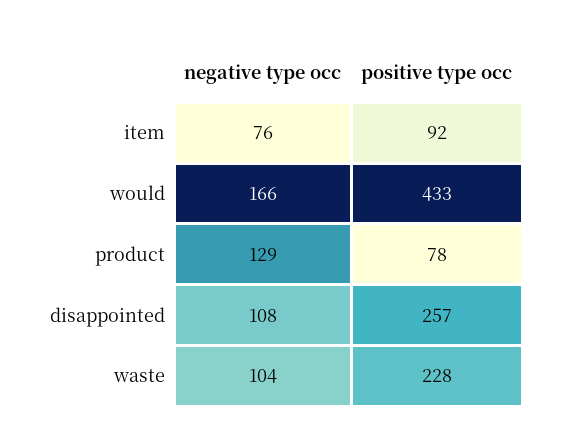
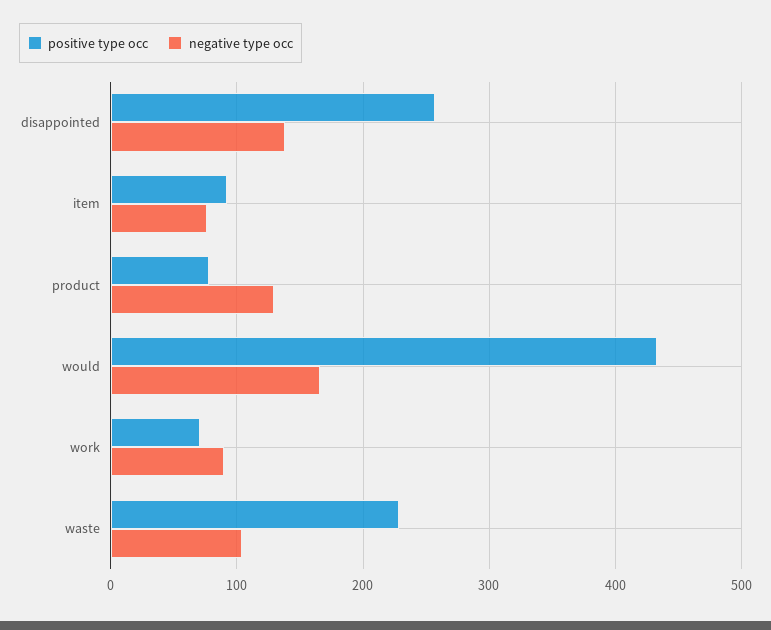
negative type occ, disappointed: 108 -> 140
positive type occ, work: none -> 70
negative type occ, work: none -> 90

